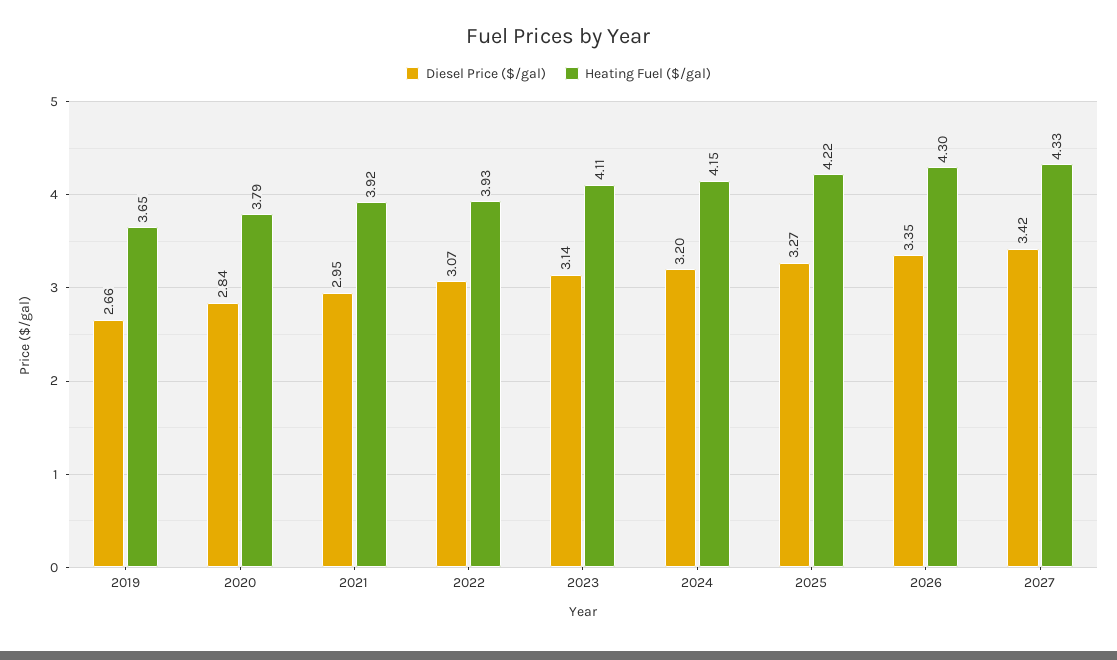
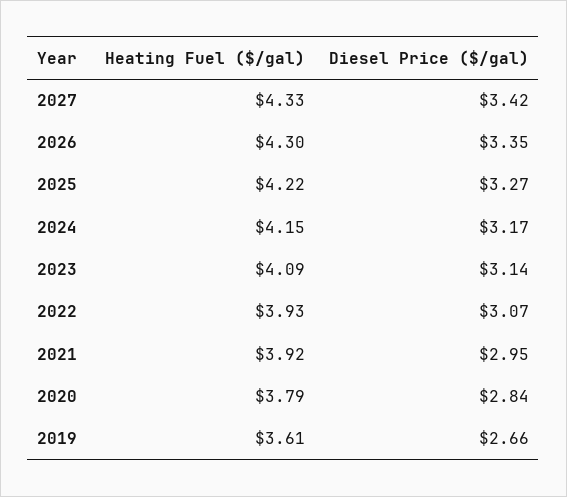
Heating Fuel ($/gal), 2019: 3.65 -> 3.61
Heating Fuel ($/gal), 2023: 4.11 -> 4.09
Diesel Price ($/gal), 2024: 3.2 -> 3.17

